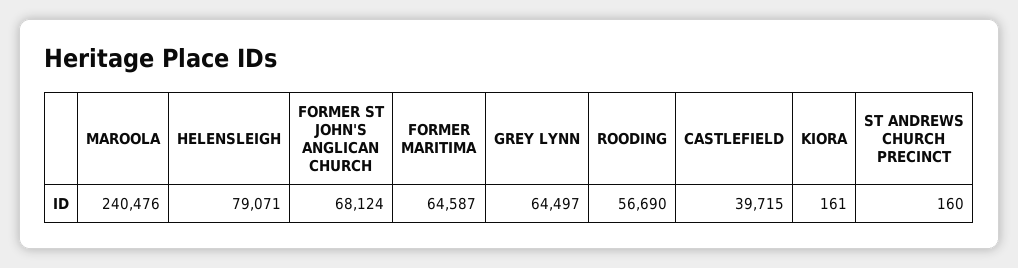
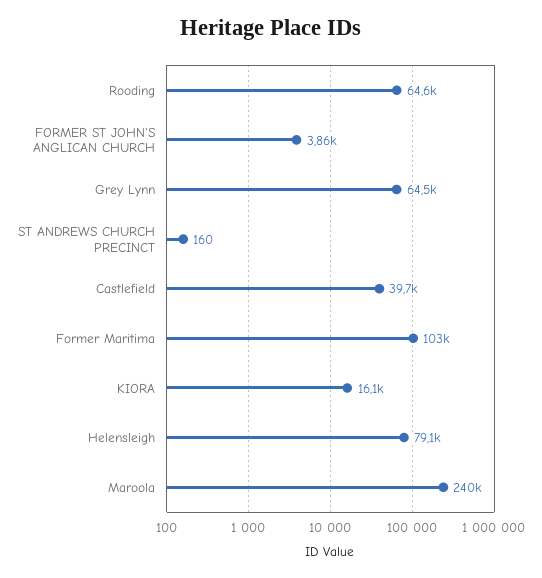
FORMER ST JOHN'S ANGLICAN CHURCH: 68124 -> 3860
FORMER MARITIMA: 64587 -> 103000
ROODING: 56690 -> 64600
KIORA: 161 -> 16100

